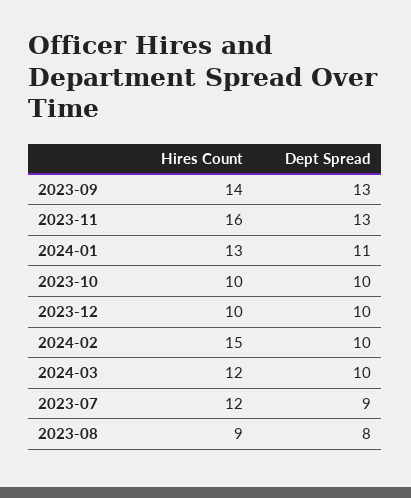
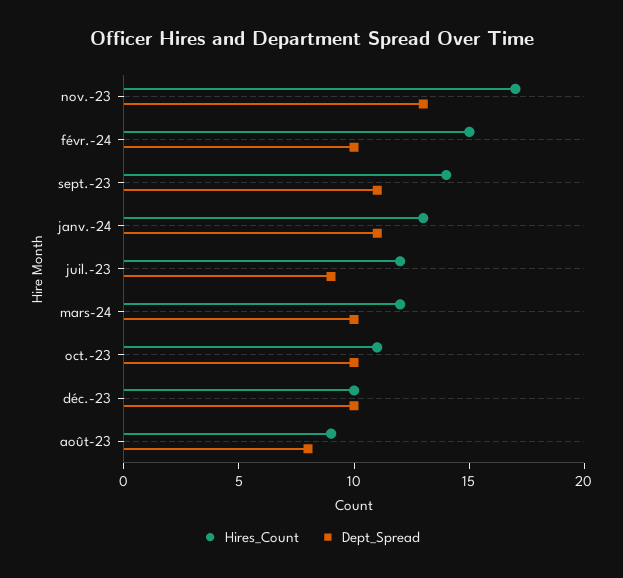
Dept Spread, 2023-09: 13 -> 11
Hires Count, 2023-11: 16 -> 17
Hires Count, 2023-10: 10 -> 11

